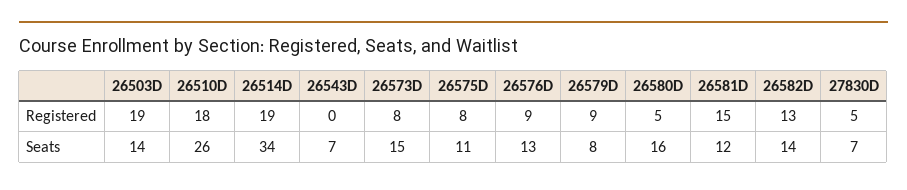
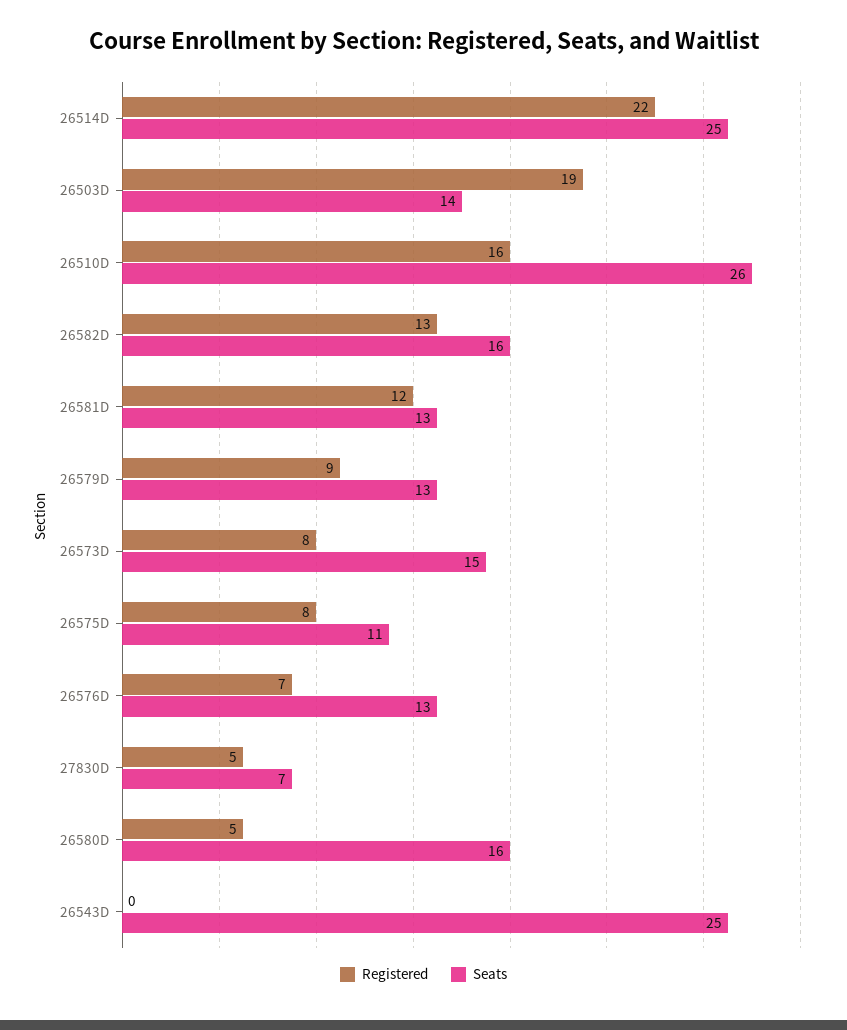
Registered, 26510D: 18 -> 16
Registered, 26514D: 19 -> 22
Registered, 26576D: 9 -> 7
Registered, 26581D: 15 -> 12
Seats, 26514D: 34 -> 25
Seats, 26543D: 7 -> 25
Seats, 26579D: 8 -> 13
Seats, 26581D: 12 -> 13
Seats, 26582D: 14 -> 16

